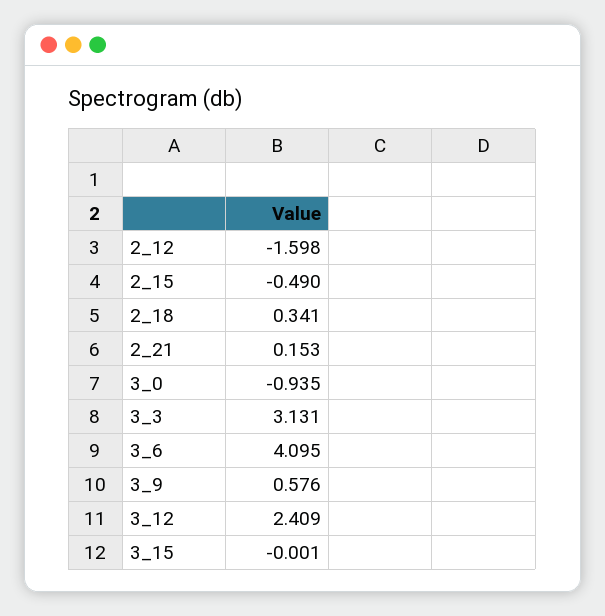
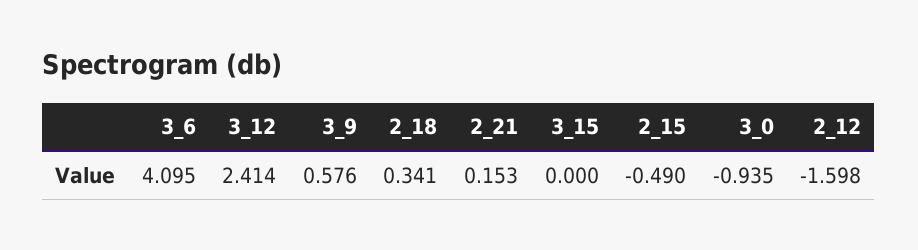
3_3: 3.131 -> none
3_12: 2.409 -> 2.414
3_15: -0.001 -> 0

